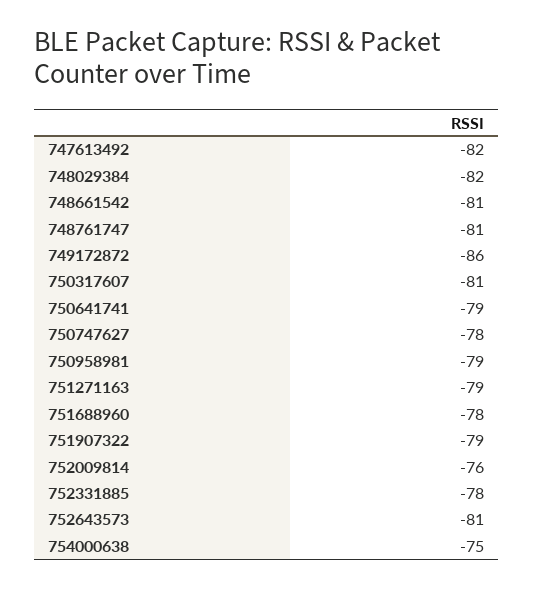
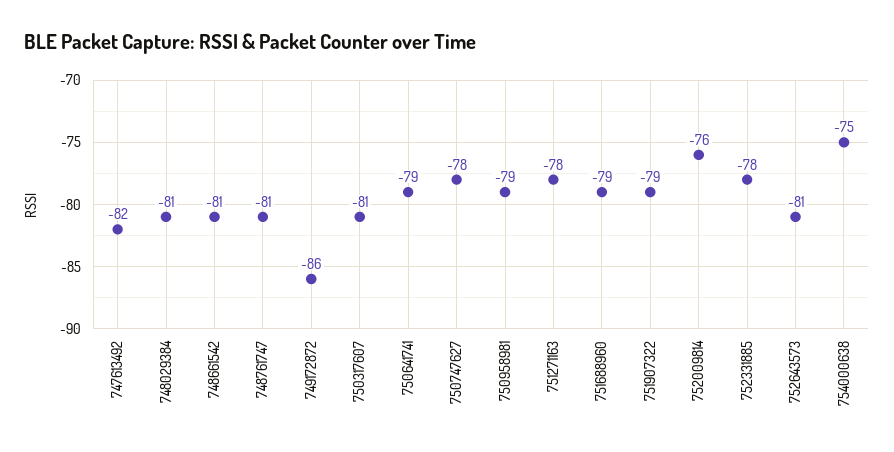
748029384: -82 -> -81
751271163: -79 -> -78
751688960: -78 -> -79

